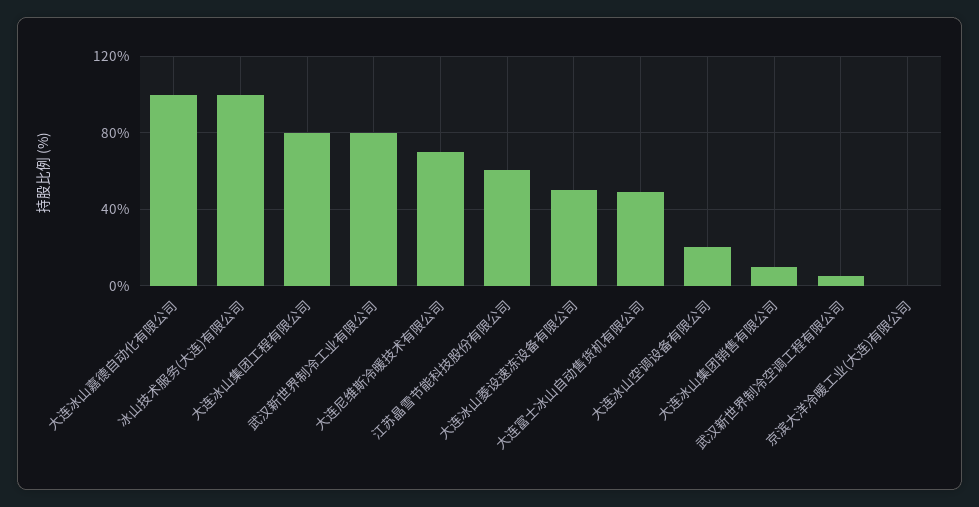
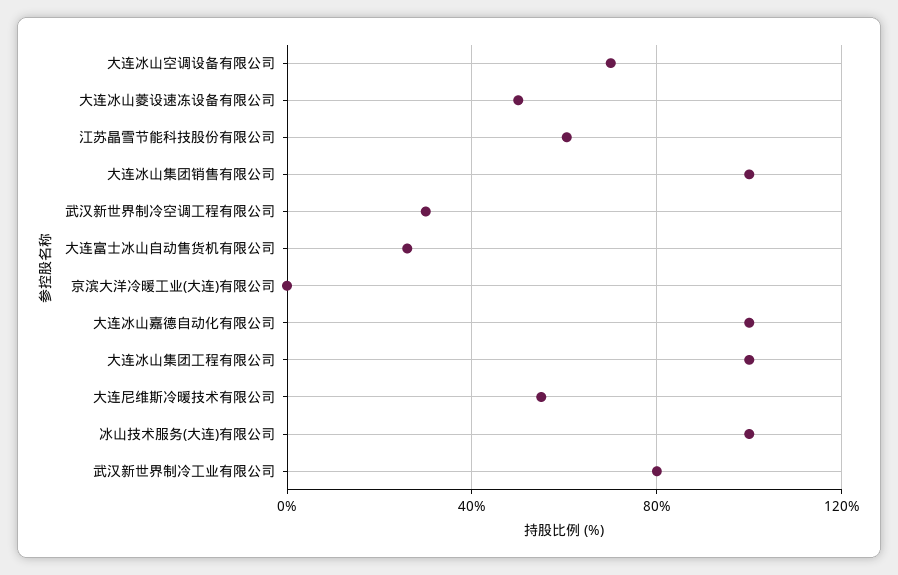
大连冰山集团工程有限公司: 80 -> 100
大连尼维斯冷暖技术有限公司: 70 -> 55
大连富士冰山自动售货机有限公司: 50 -> 25
大连冰山空调设备有限公司: 20 -> 70
大连冰山集团销售有限公司: 10 -> 100
武汉新世界制冷空调工程有限公司: 5 -> 30

